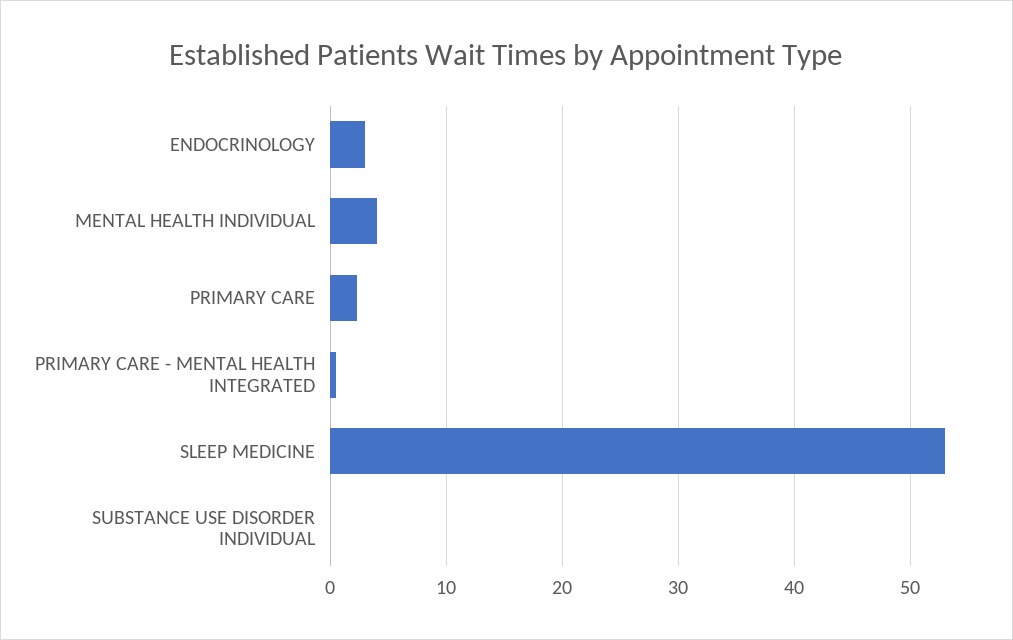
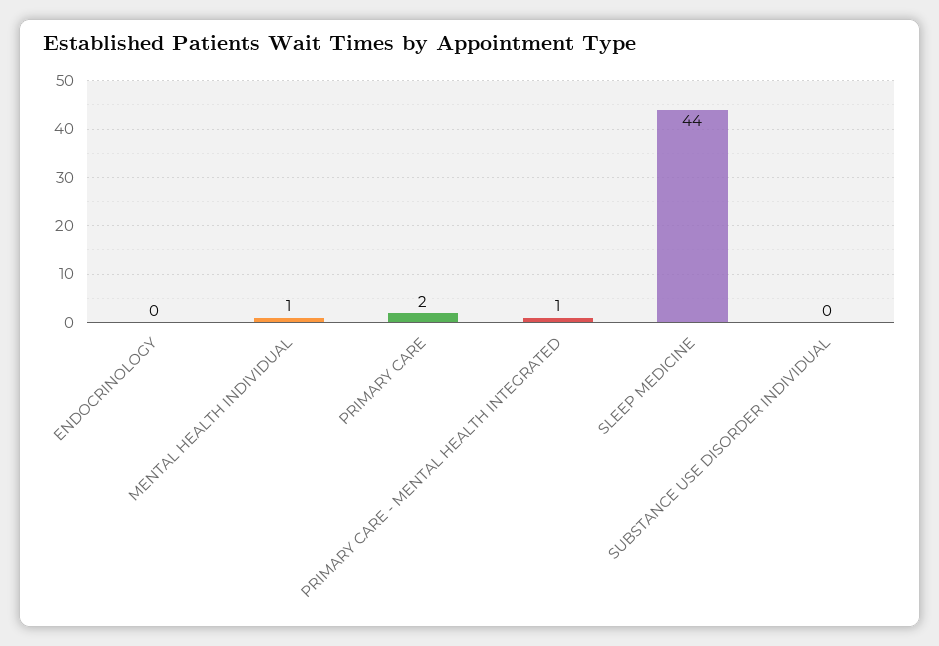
ENDOCRINOLOGY: 3 -> 0
MENTAL HEALTH INDIVIDUAL: 4 -> 1
SLEEP MEDICINE: 53 -> 44

